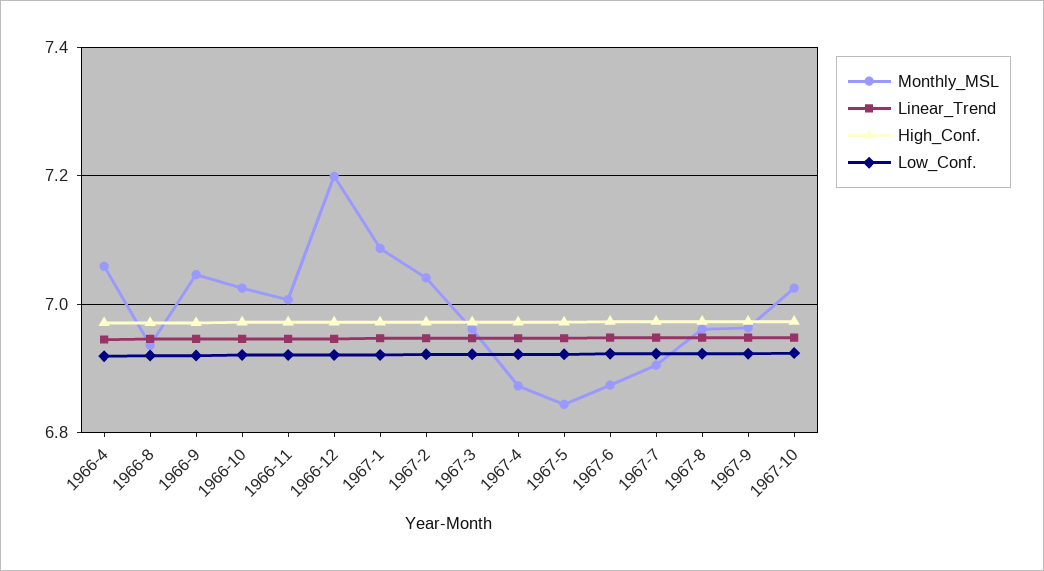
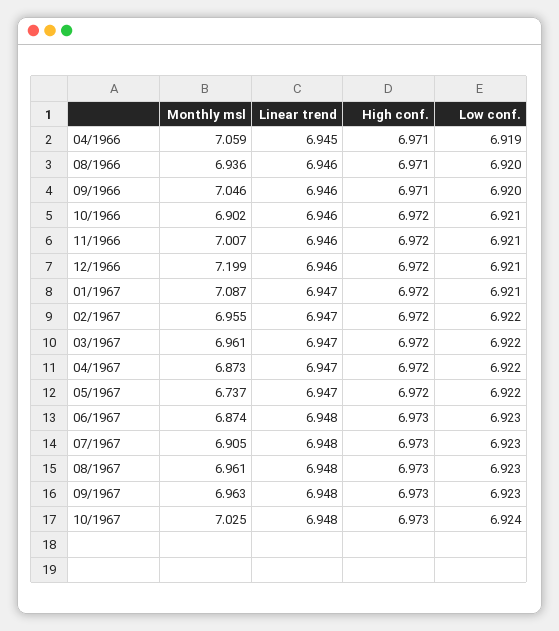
Monthly_MSL, 1966-10: 7.02 -> 6.902
Monthly_MSL, 1967-2: 7.04 -> 6.955
Monthly_MSL, 1967-5: 6.84 -> 6.737

